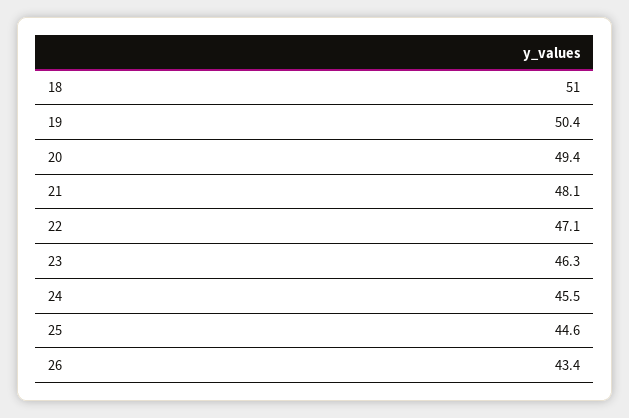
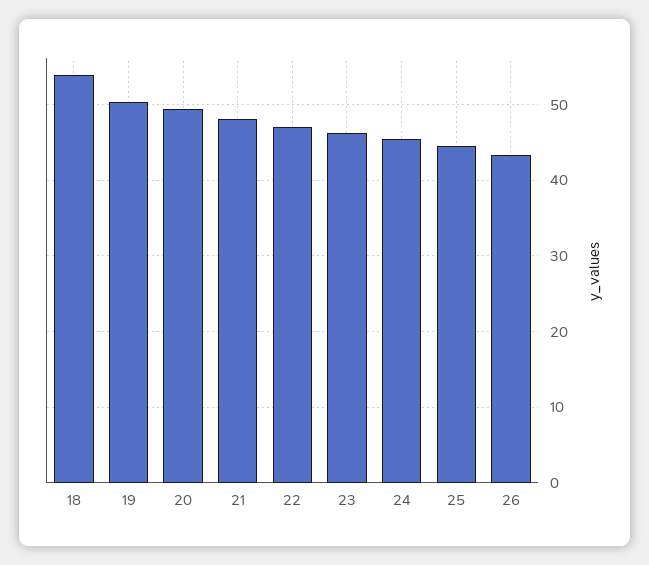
18: 51 -> 54

